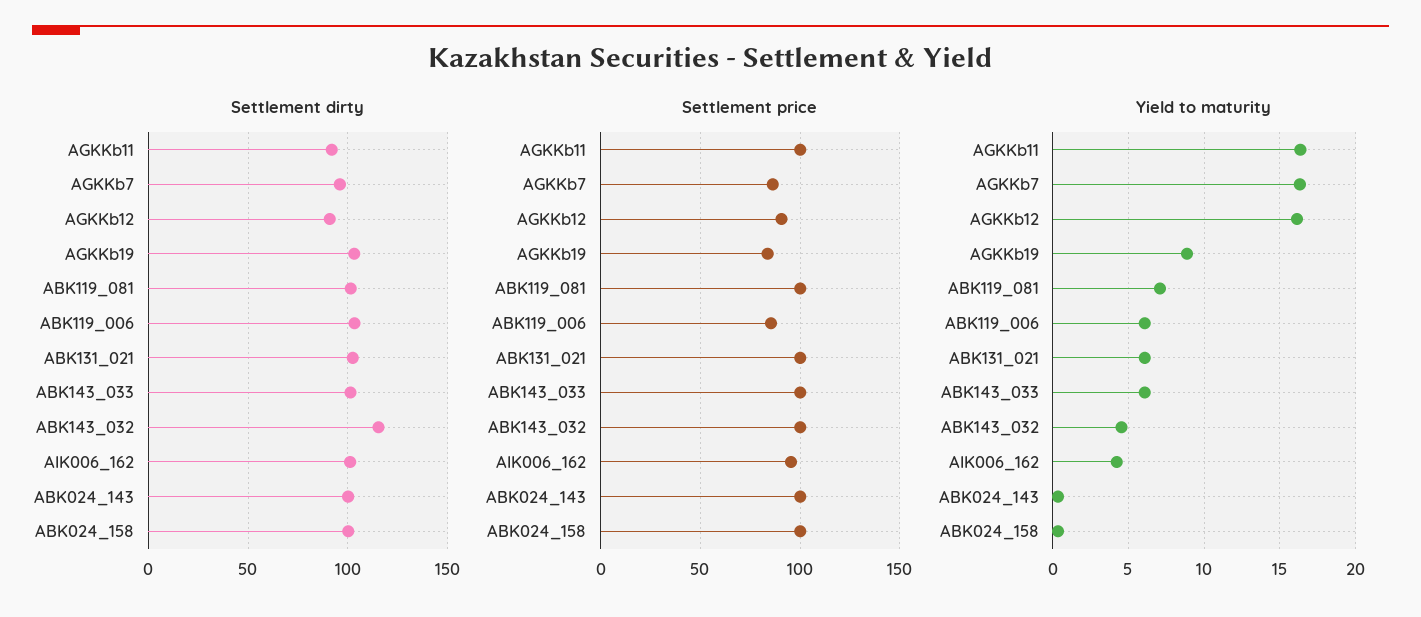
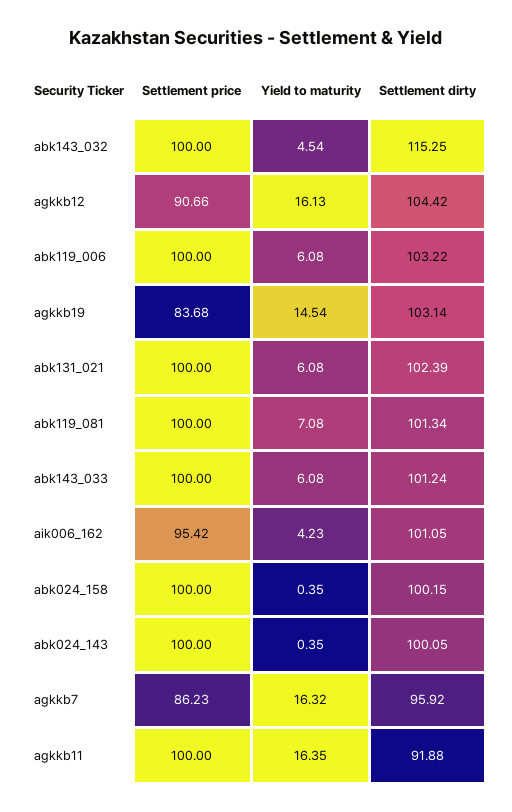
Settlement dirty, AGKKb12: 90 -> 104.42
Settlement price, ABK119_006: 85 -> 100
Yield to maturity, AGKKb19: 9 -> 14.54

